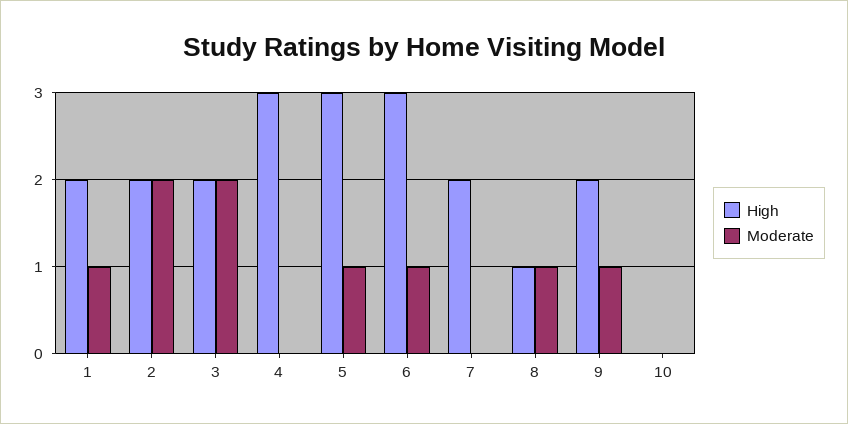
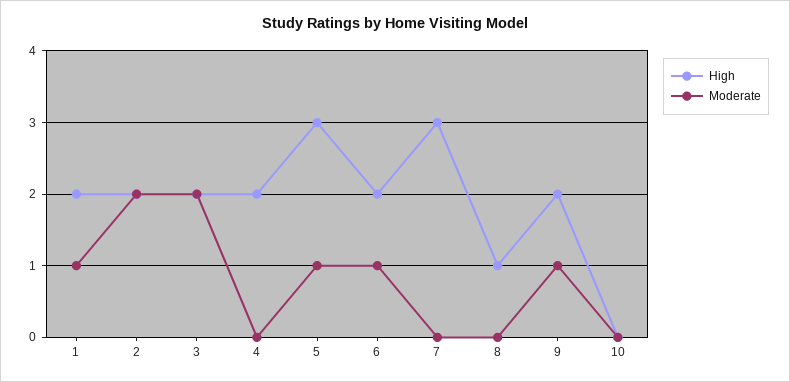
High, 4: 3 -> 2
High, 6: 3 -> 2
High, 7: 2 -> 3
Moderate, 8: 1 -> 0

